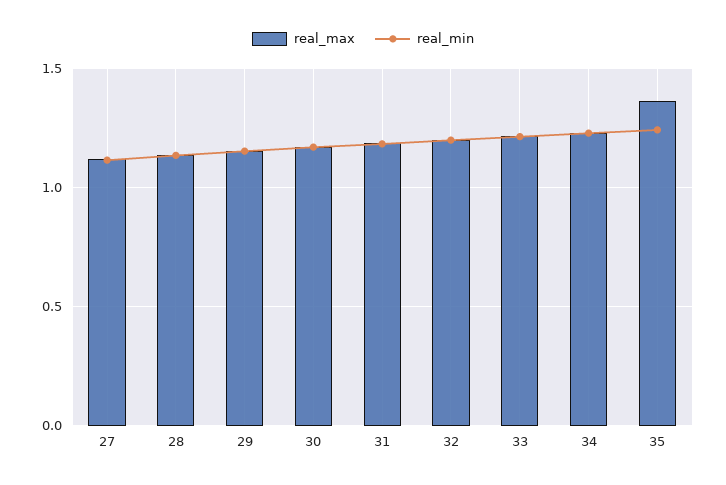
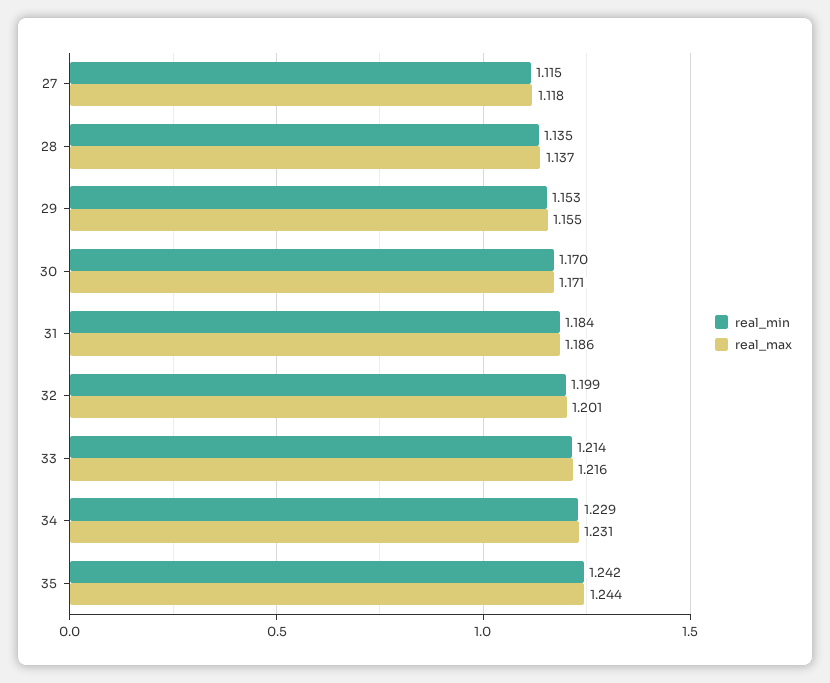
real_max, 35: 1.35 -> 1.244

